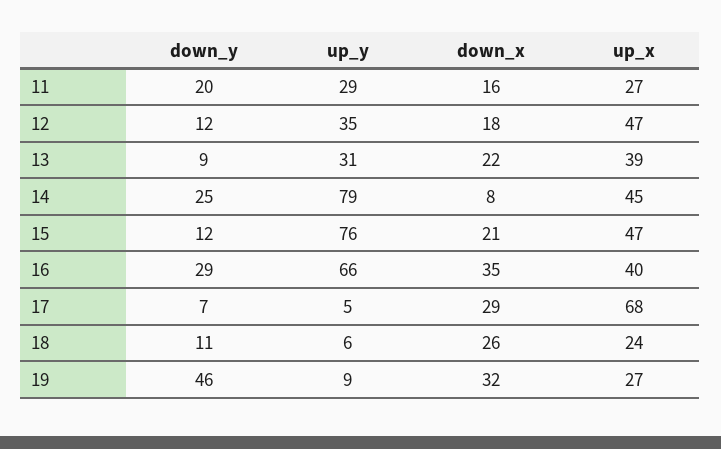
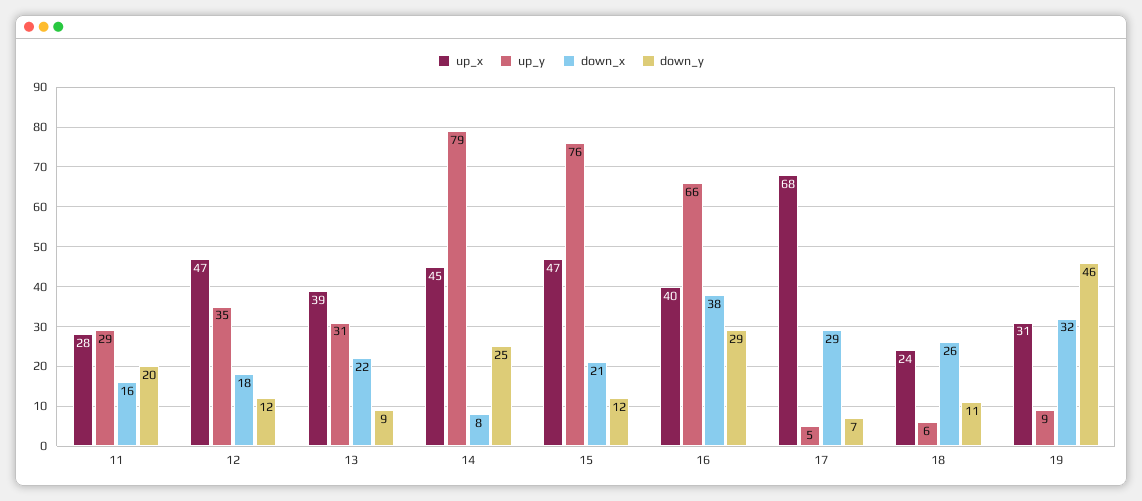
up_x, 11: 27 -> 28
down_x, 16: 35 -> 38
up_x, 19: 27 -> 31

